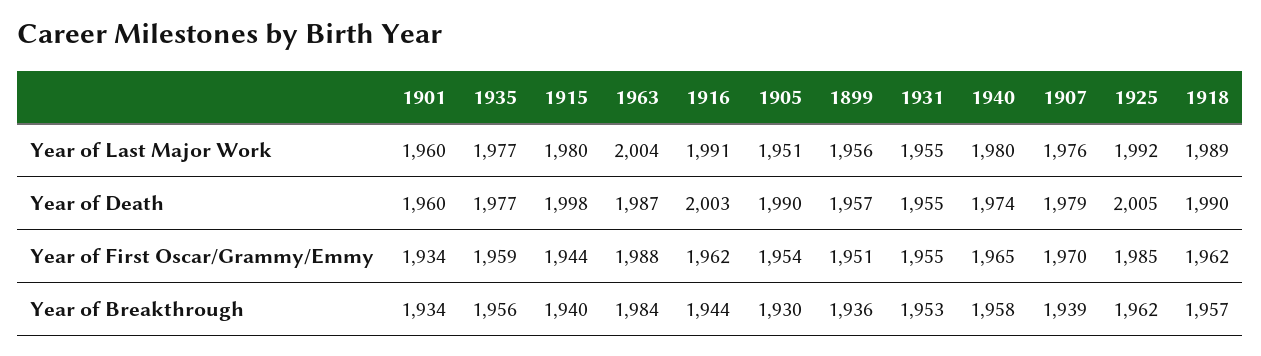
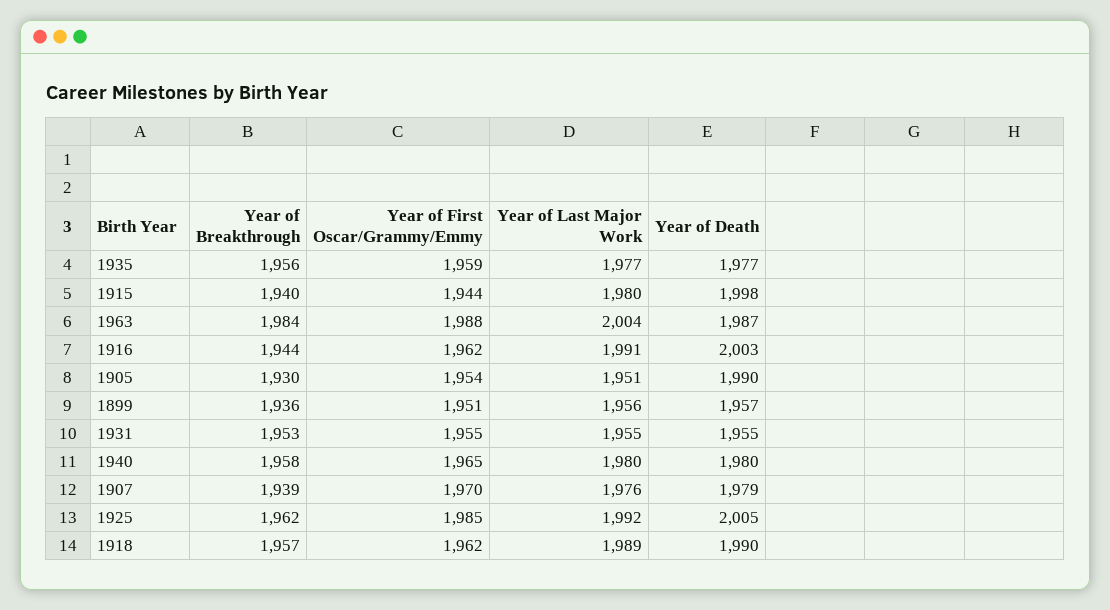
1901, Year of Last Major Work: 1960 -> none
1901, Year of Death: 1960 -> none
1940, Year of Death: 1974 -> 1980
1901, Year of First Oscar/Grammy/Emmy: 1934 -> none
1901, Year of Breakthrough: 1934 -> none

